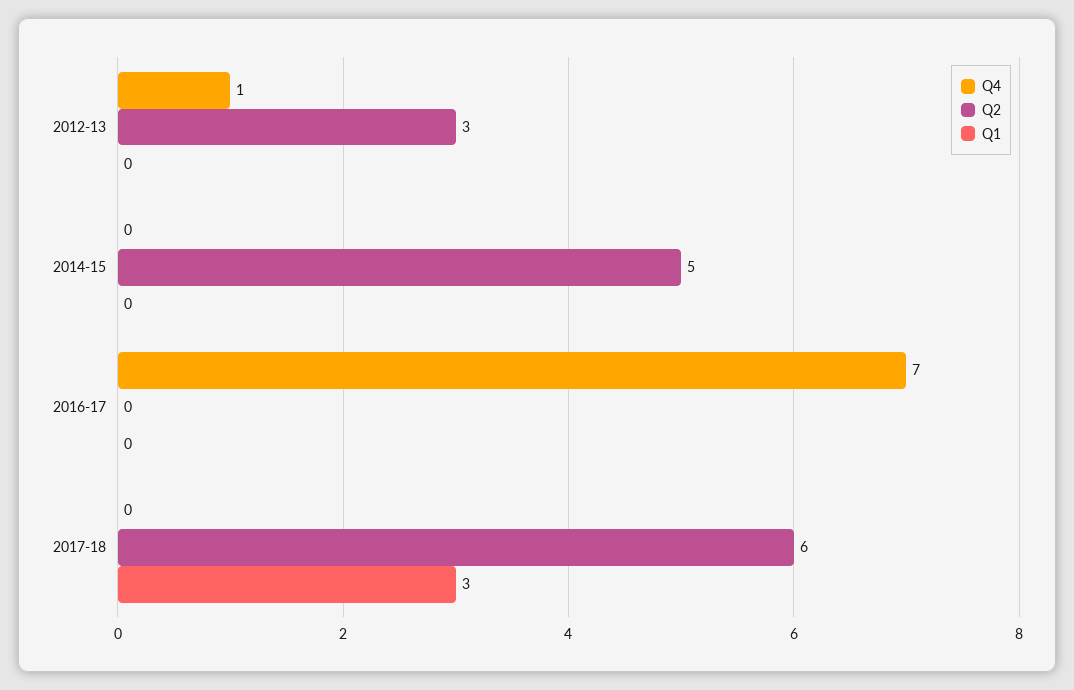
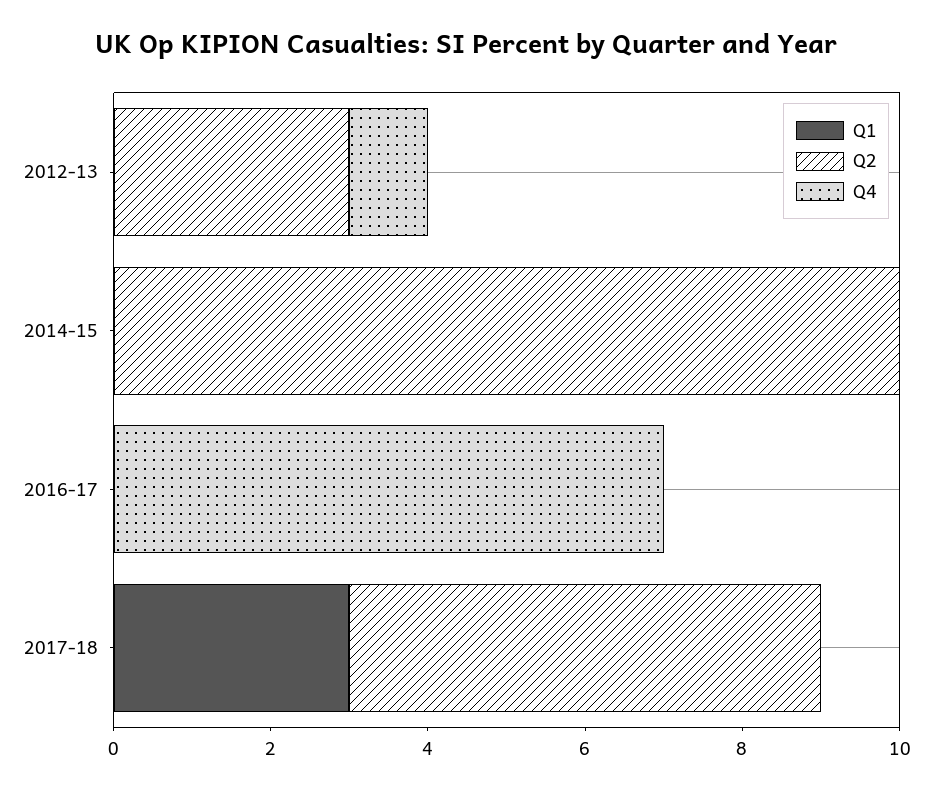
Q2, 2014-15: 5 -> 10

